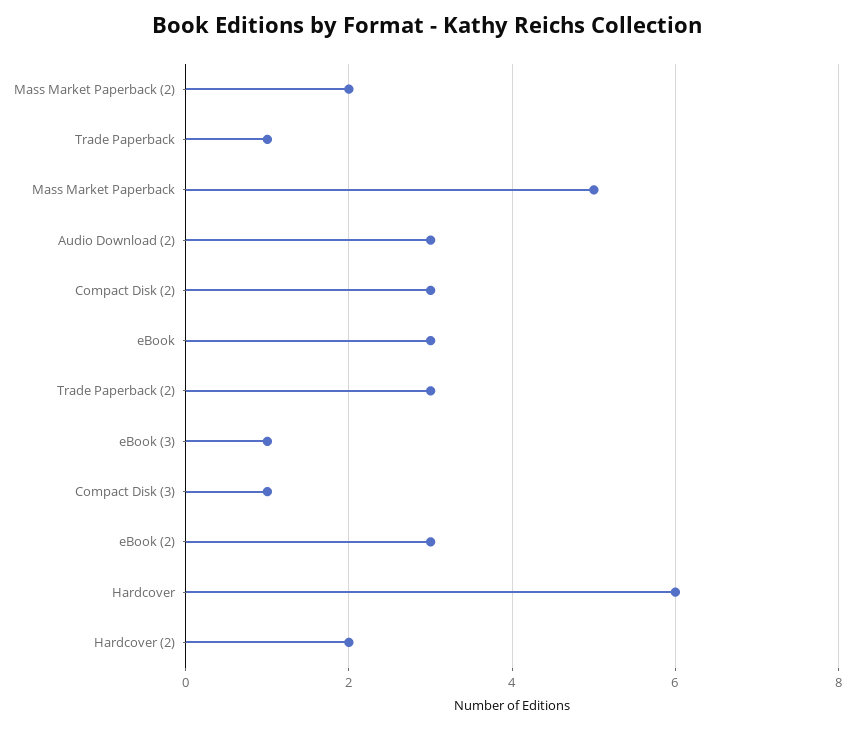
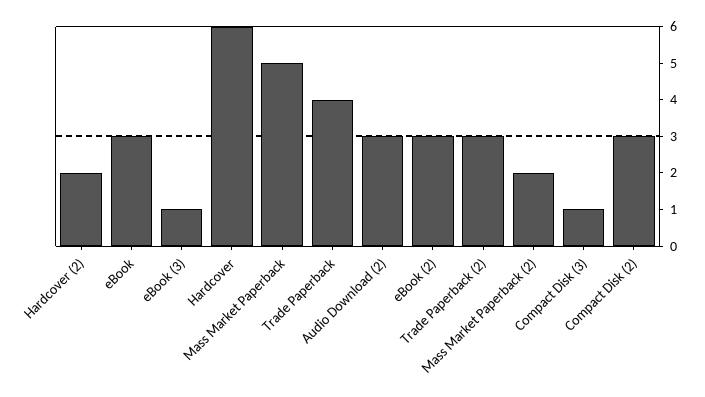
Trade Paperback: 1 -> 4

